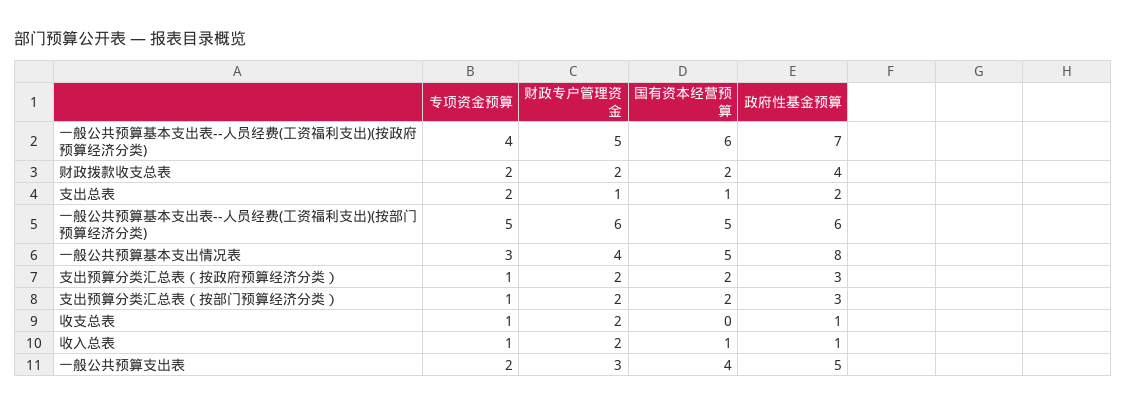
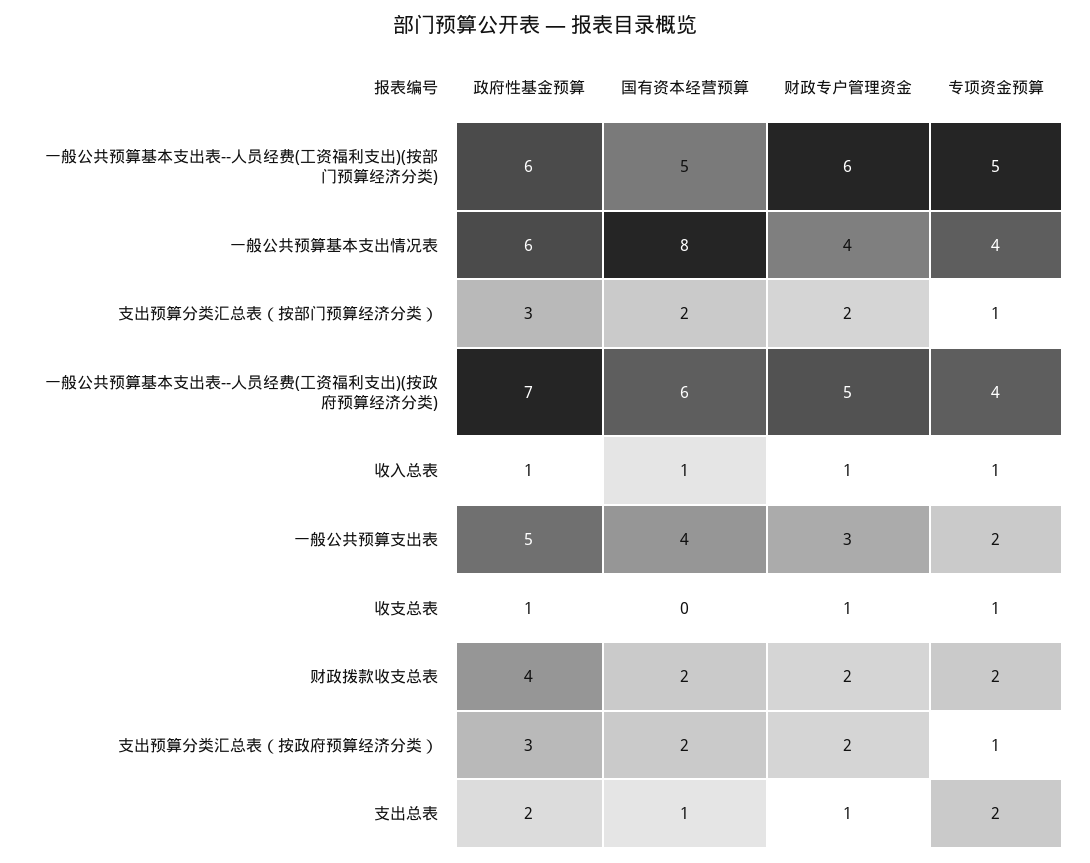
专项资金预算, 一般公共预算基本支出情况表: 3 -> 4
国有资本经营预算, 一般公共预算基本支出情况表: 5 -> 8
政府性基金预算, 一般公共预算基本支出情况表: 8 -> 6
财政专户管理资金, 收支总表: 2 -> 1
财政专户管理资金, 收入总表: 2 -> 1

